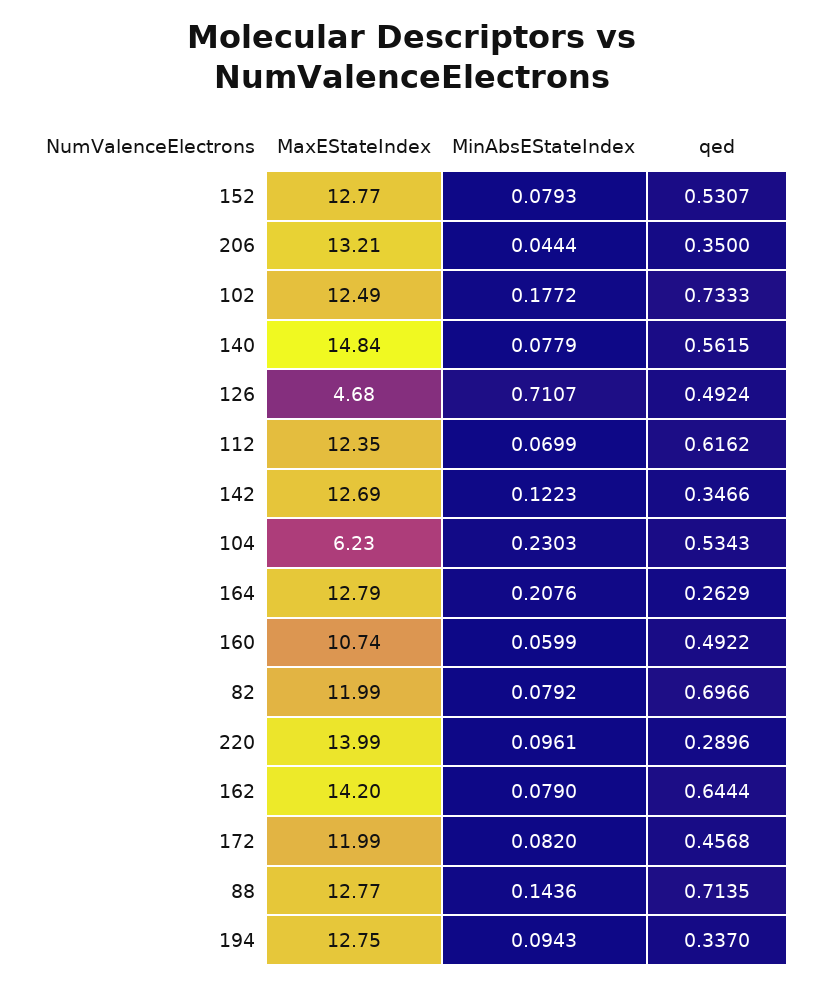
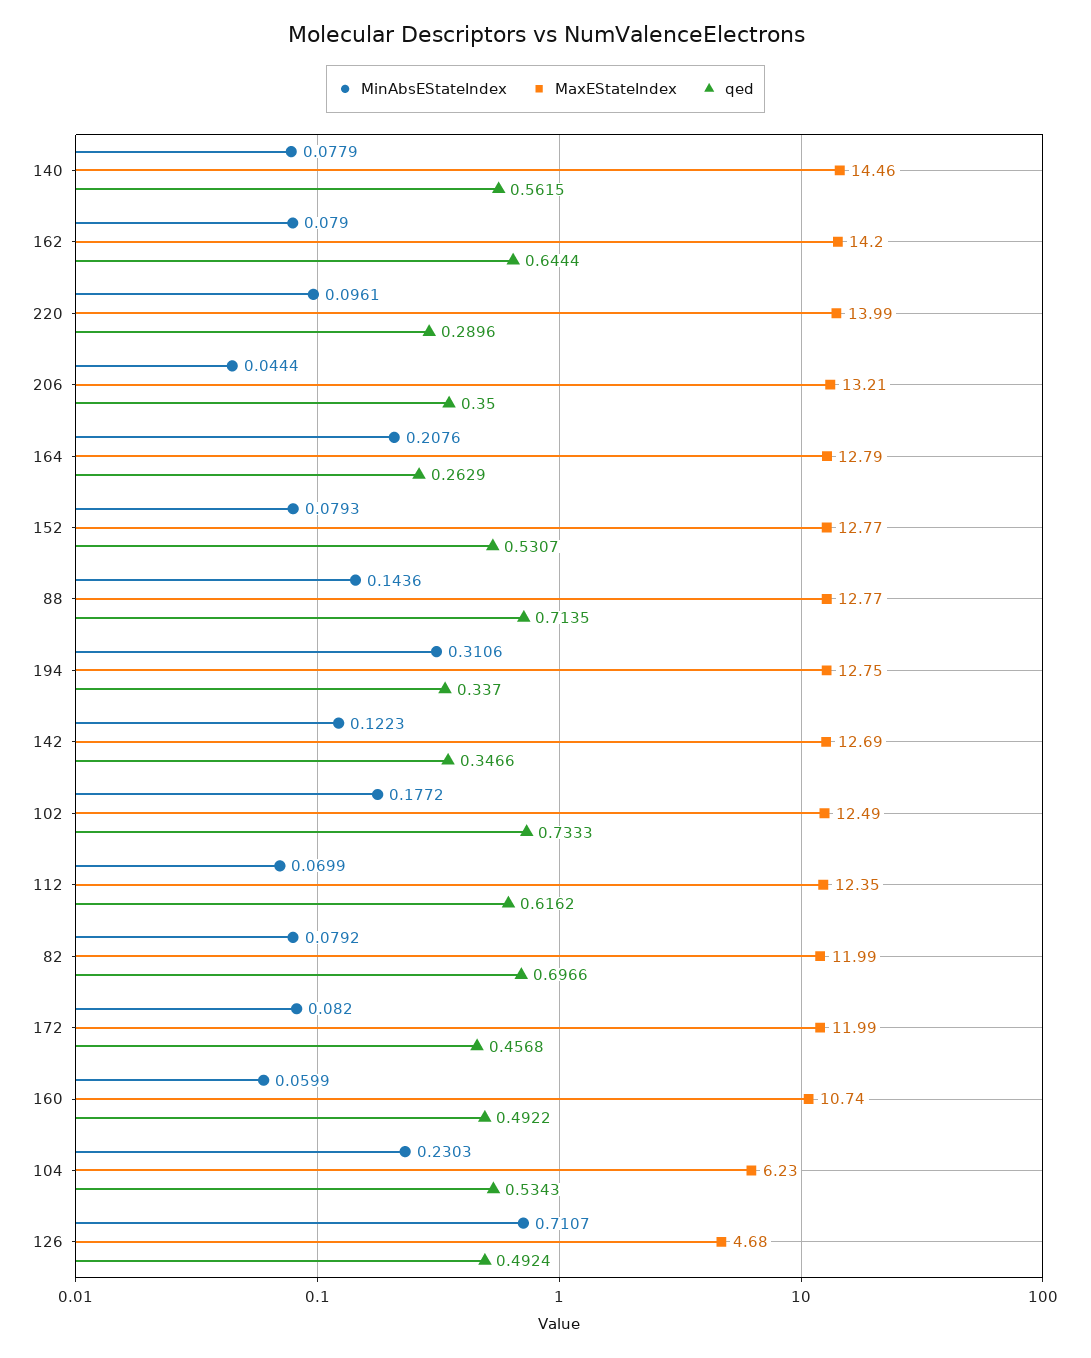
MaxEStateIndex, 140: 14.84 -> 14.46
MinAbsEStateIndex, 194: 0.0943 -> 0.3106

